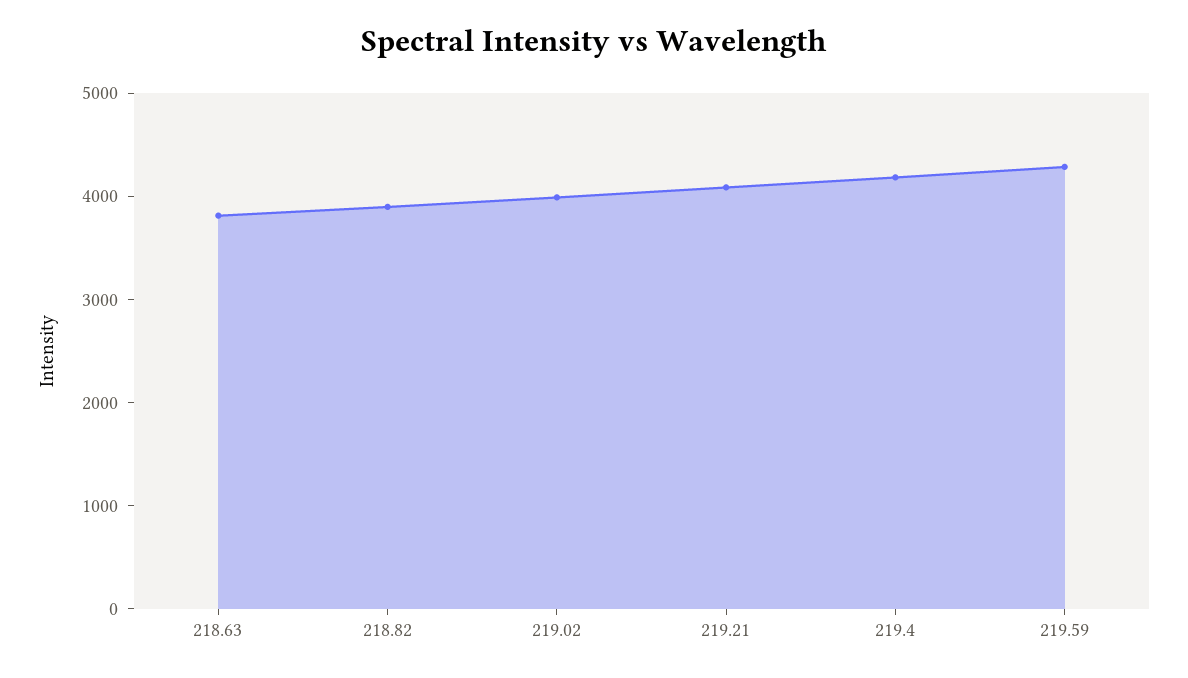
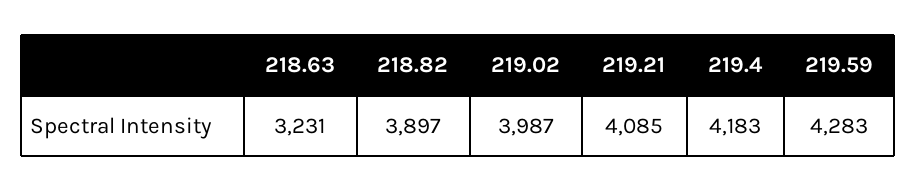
218.63: 3800 -> 3231

